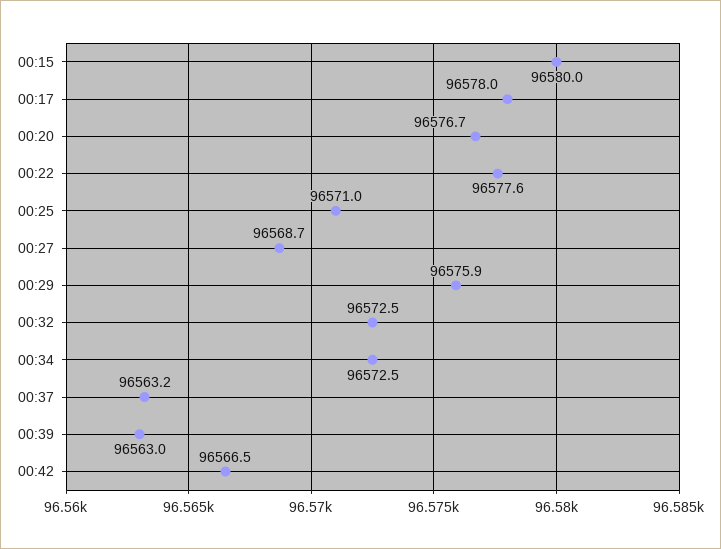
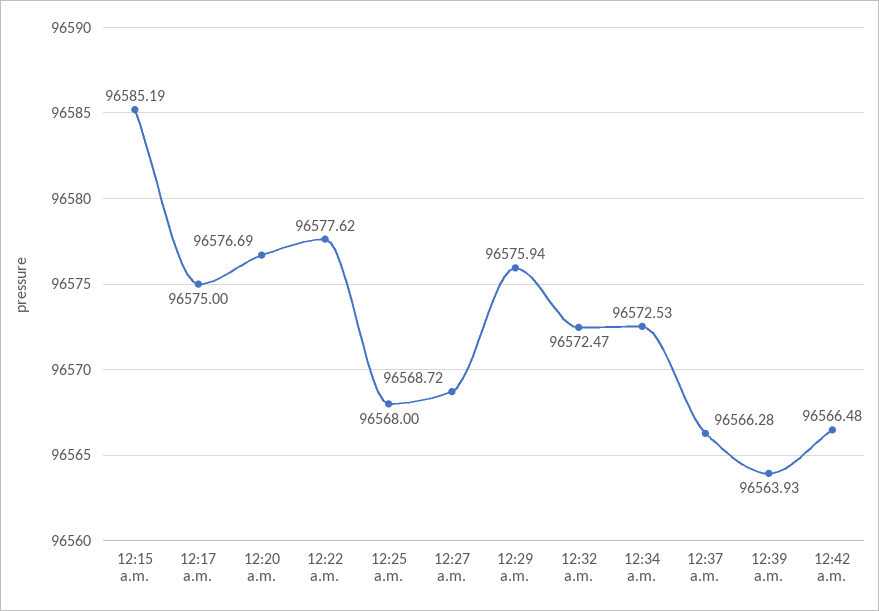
00:15: 96580 -> 96585.19
00:17: 96578 -> 96575
00:25: 96571 -> 96568
00:37: 96563.2 -> 96566.28
00:39: 96563 -> 96563.93

